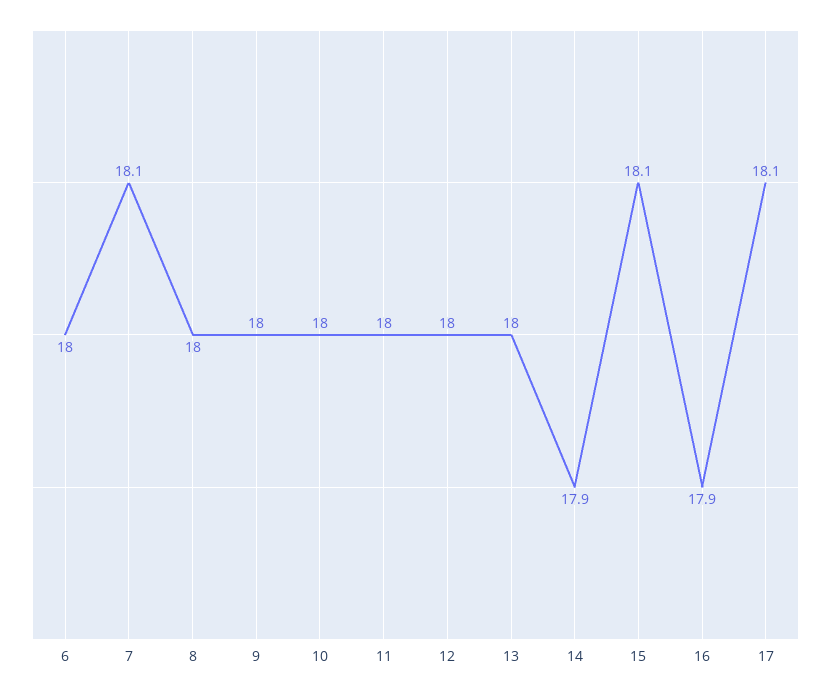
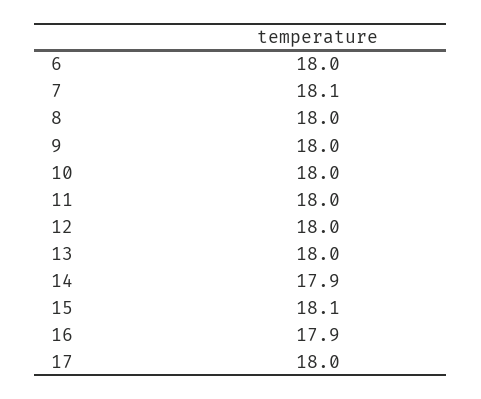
17: 18.1 -> 18

